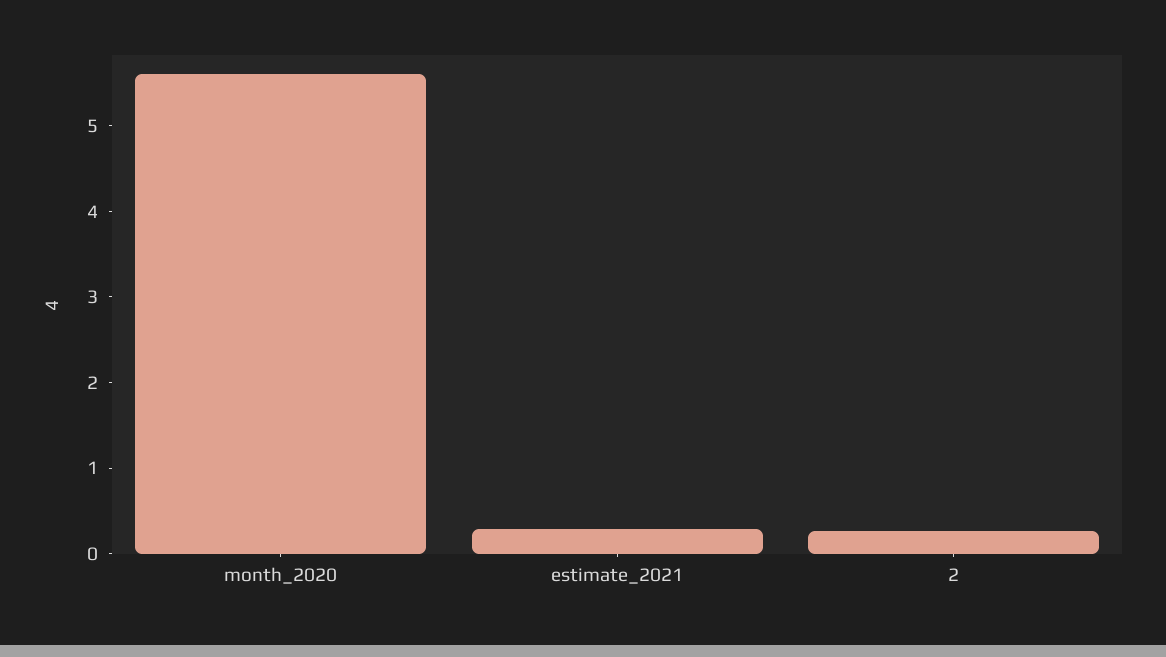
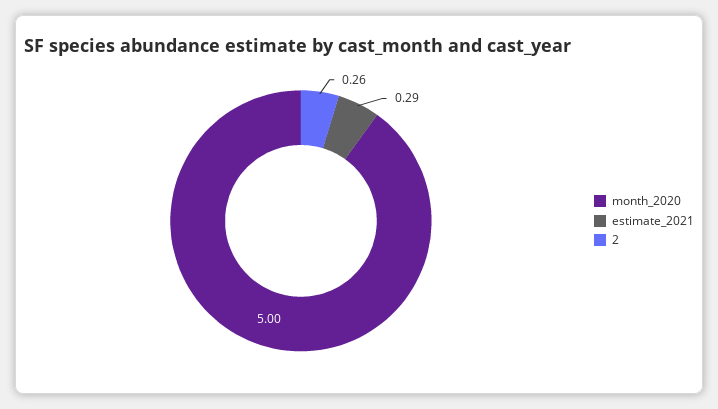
month_2020: 5.6 -> 5

